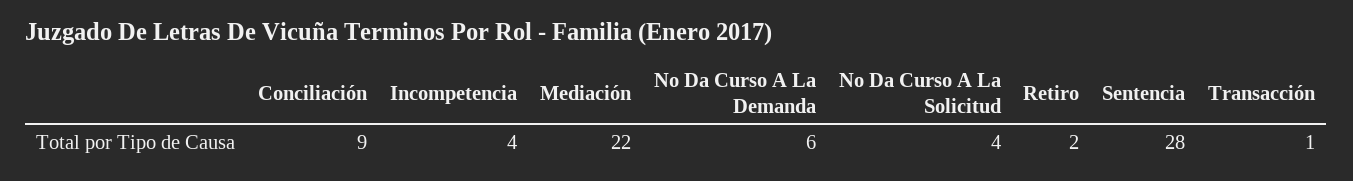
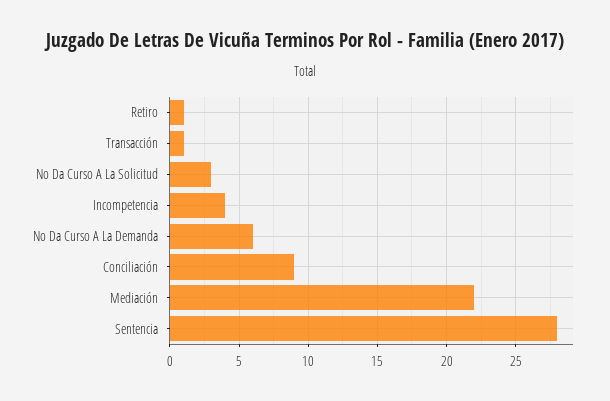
No Da Curso A La Solicitud: 4 -> 3
Retiro: 2 -> 1

